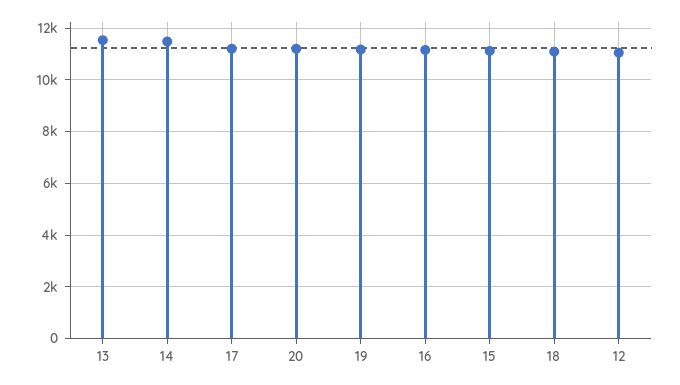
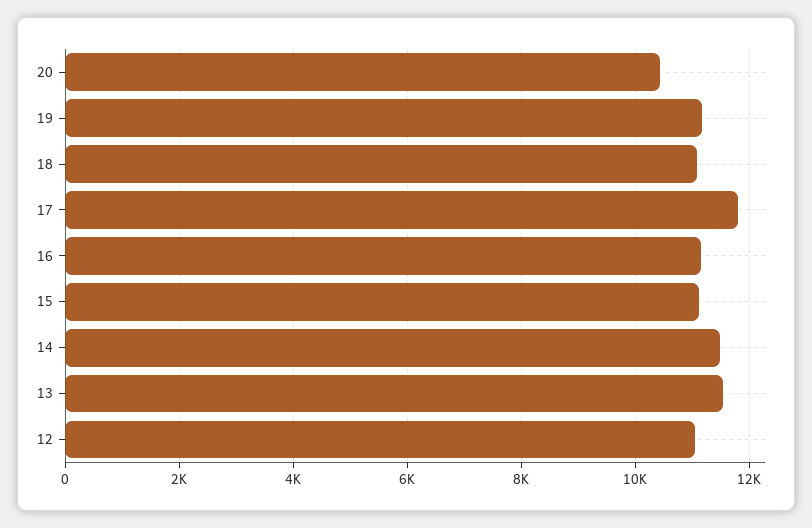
17: 11250 -> 11800
20: 11250 -> 10400

